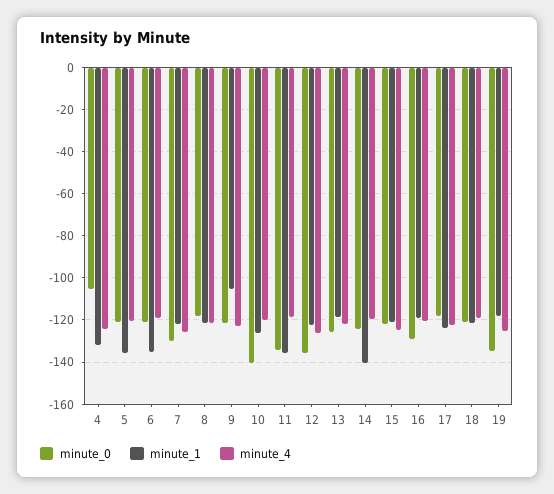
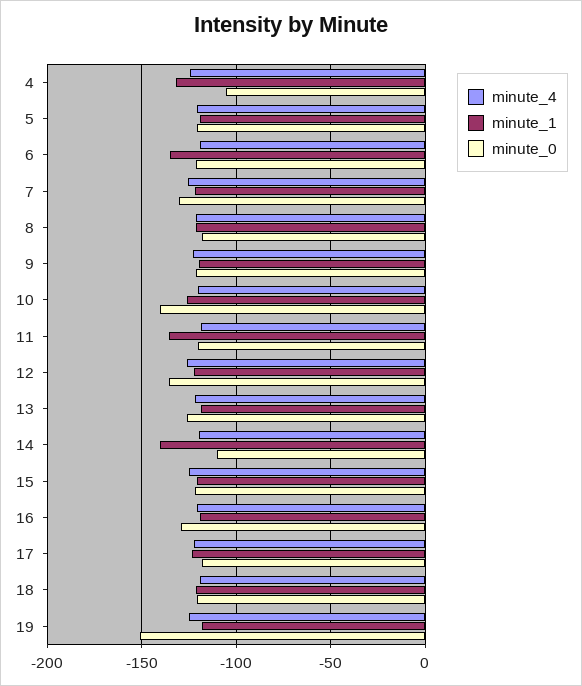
minute_1, 5: -135 -> -120
minute_1, 9: -105 -> -120
minute_0, 11: -135 -> -120
minute_0, 14: -125 -> -110
minute_0, 19: -135 -> -150

